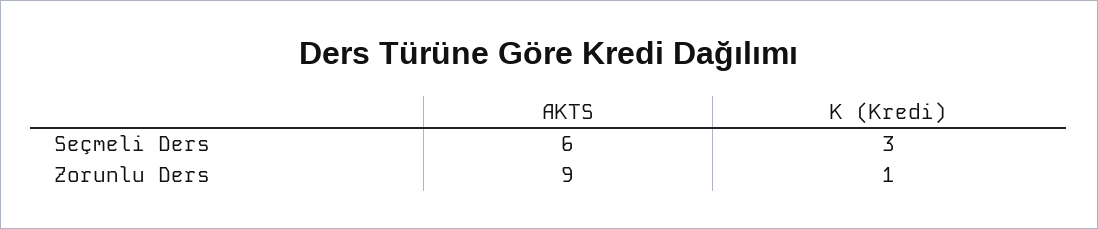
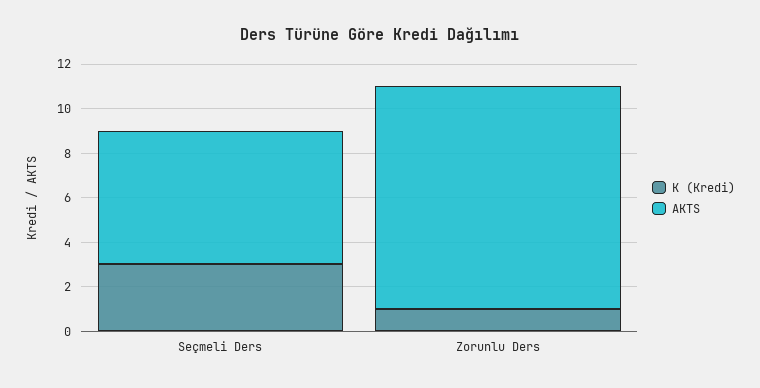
AKTS, Zorunlu Ders: 9 -> 10

